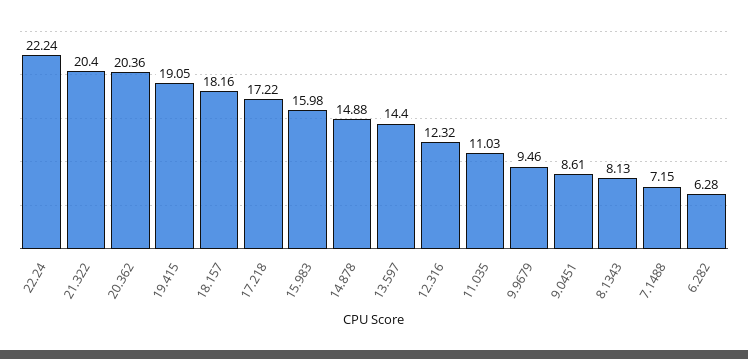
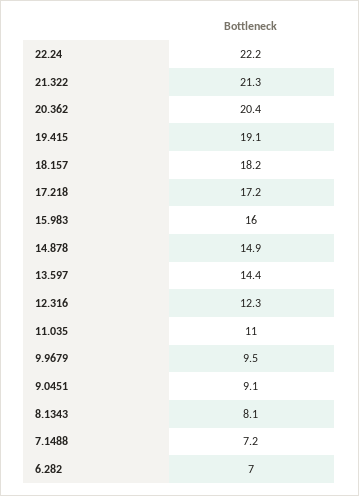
21.322: 20.4 -> 21.3
9.0451: 8.61 -> 9.1
6.282: 6.28 -> 7

